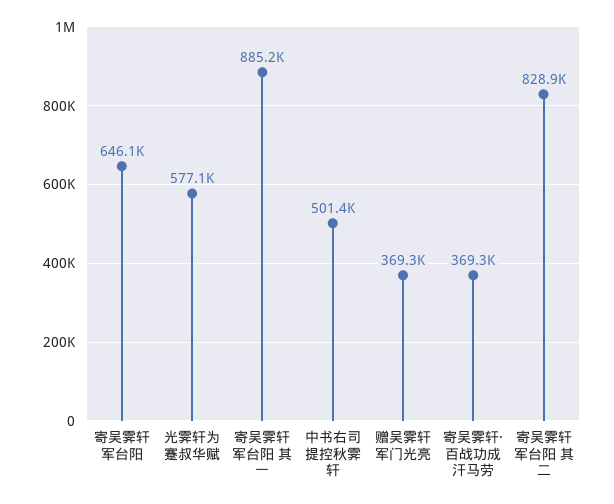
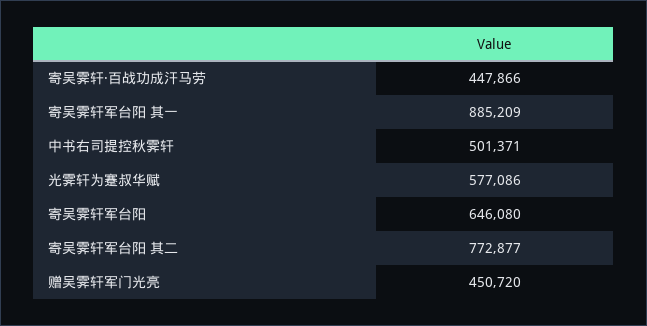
赠吴霁轩军门光亮: 369300 -> 450720
寄吴霁轩·百战功成汗马劳: 369300 -> 447866
寄吴霁轩军台阳 其二: 828900 -> 772877

